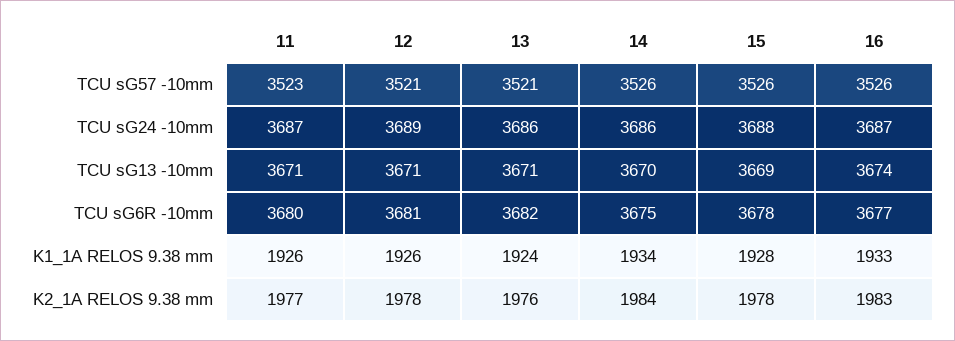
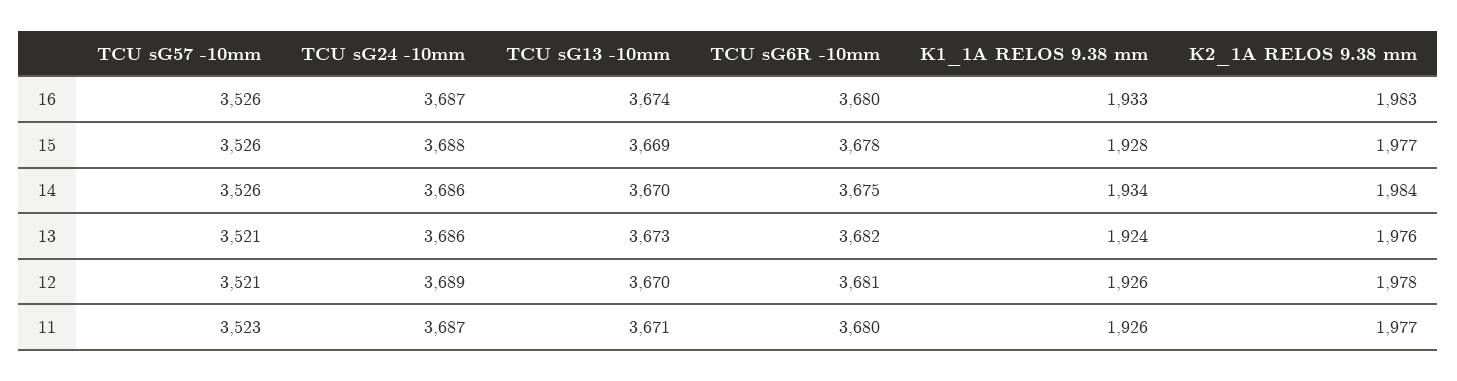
12, TCU sG13 -10mm: 3671 -> 3670
13, TCU sG13 -10mm: 3671 -> 3673
16, TCU sG6R -10mm: 3677 -> 3680
15, K2_1A RELOS 9.38 mm: 1978 -> 1977

